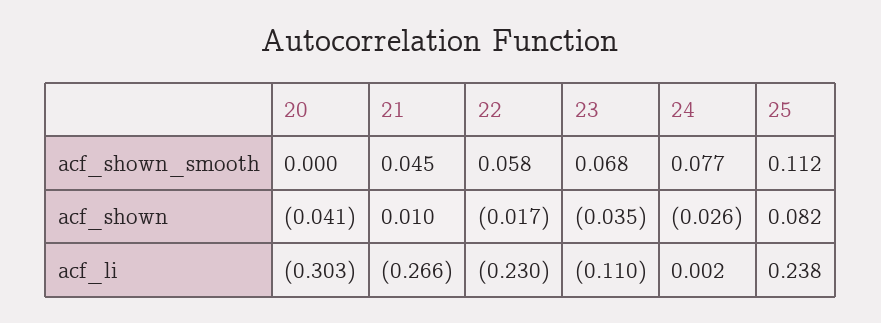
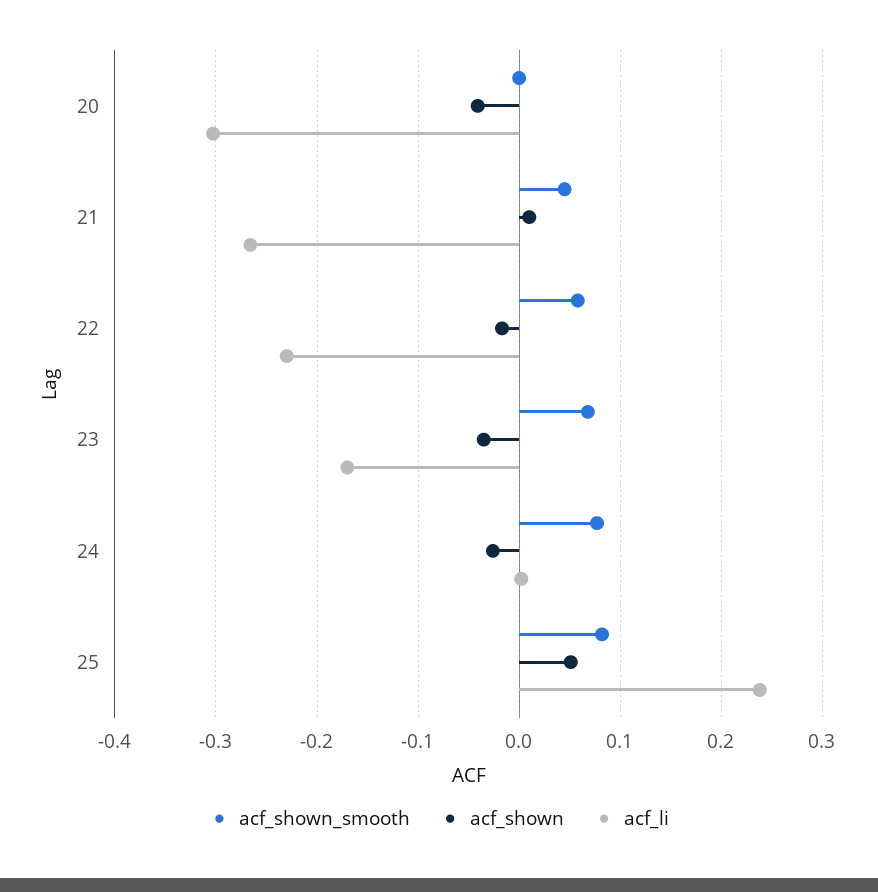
acf_shown_smooth, 25: 0.112 -> 0.08
acf_shown, 25: 0.082 -> 0.05
acf_li, 23: -0.11 -> -0.17

